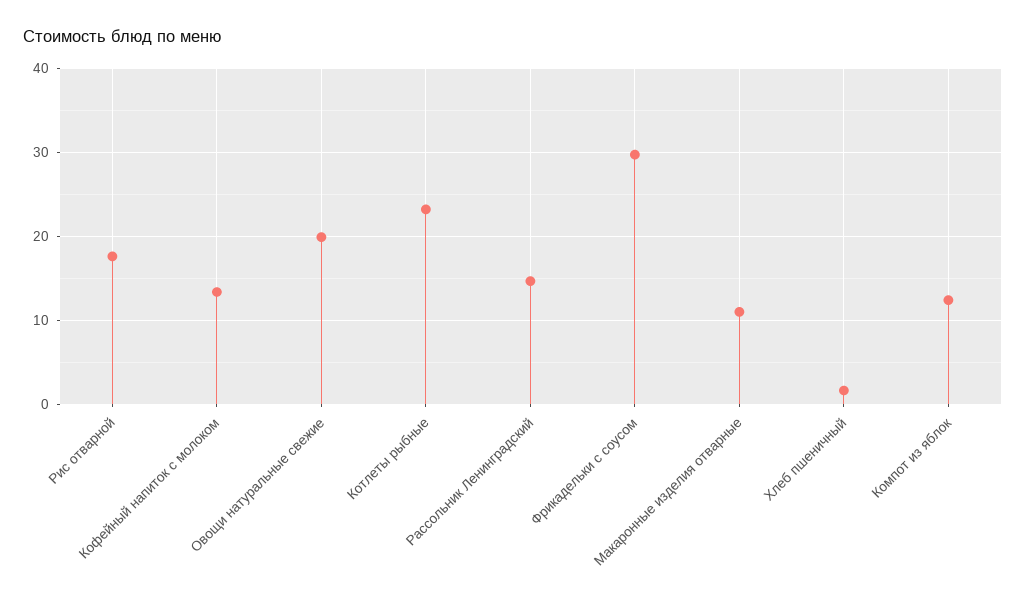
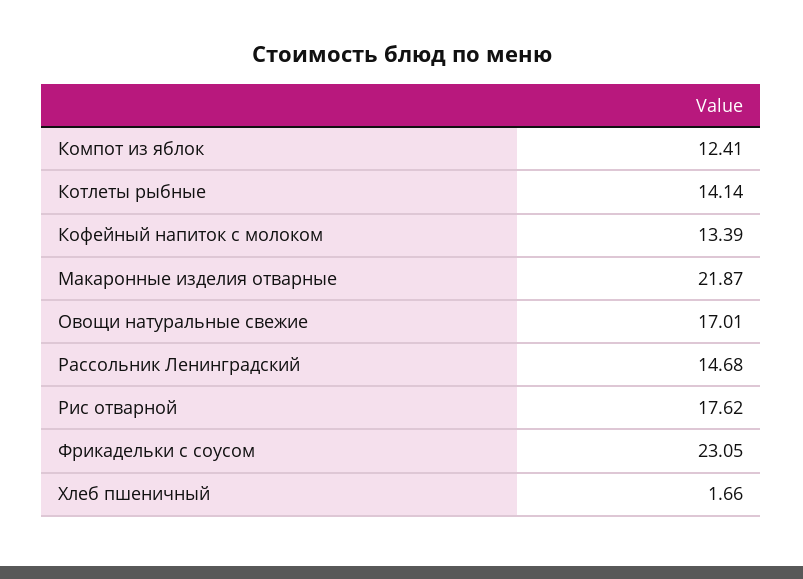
Овощи натуральные свежие: 20 -> 17.01
Котлеты рыбные: 23 -> 14.14
Фрикадельки с соусом: 30 -> 23.05
Макаронные изделия отварные: 11 -> 21.87

